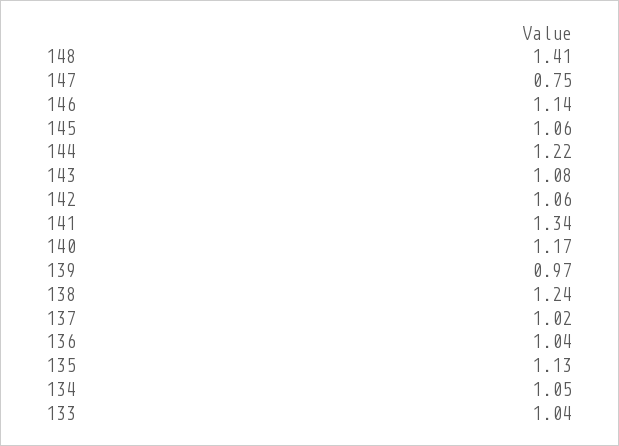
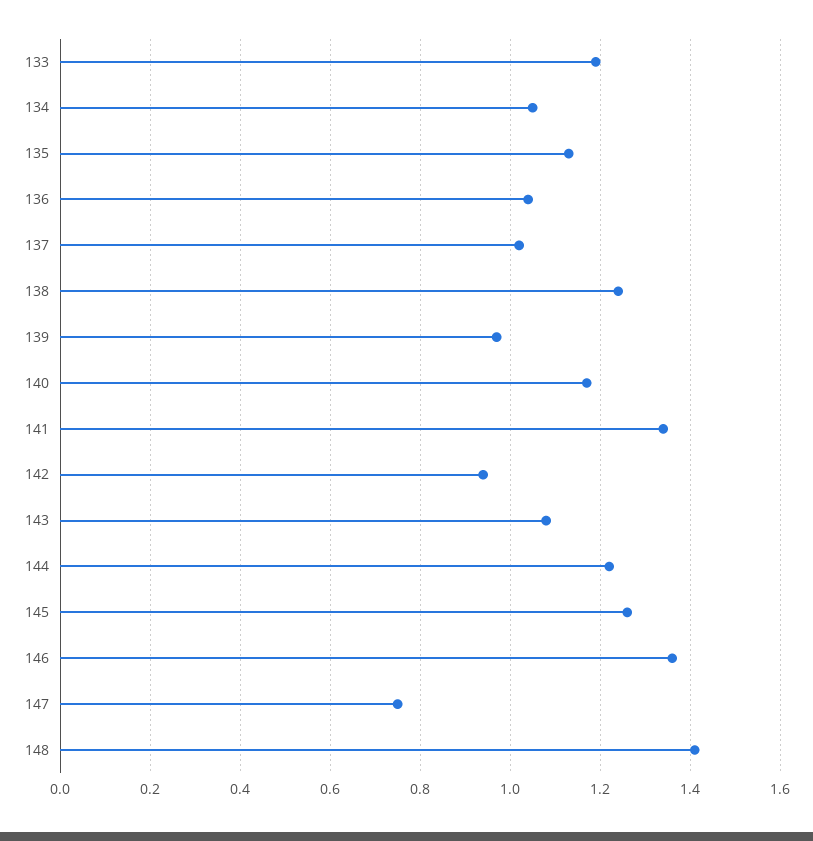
146: 1.14 -> 1.35
145: 1.06 -> 1.25
142: 1.06 -> 0.95
133: 1.04 -> 1.2

